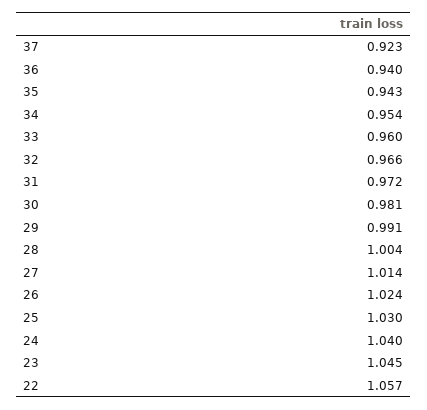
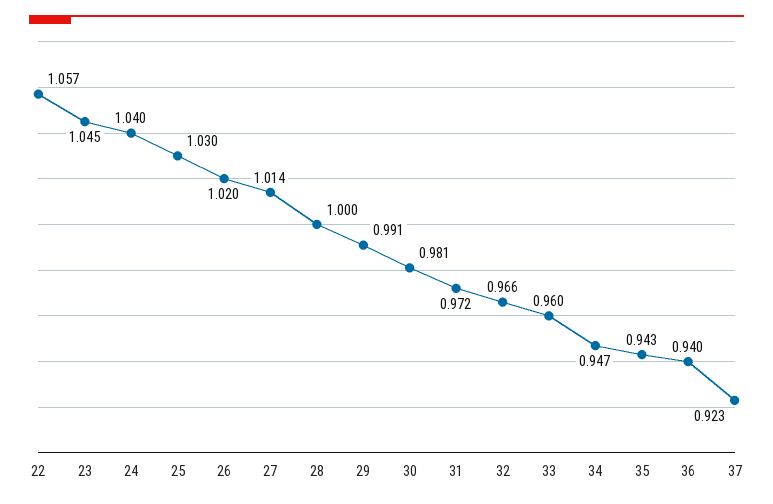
34: 0.954 -> 0.947
28: 1.004 -> 1
26: 1.024 -> 1.02

